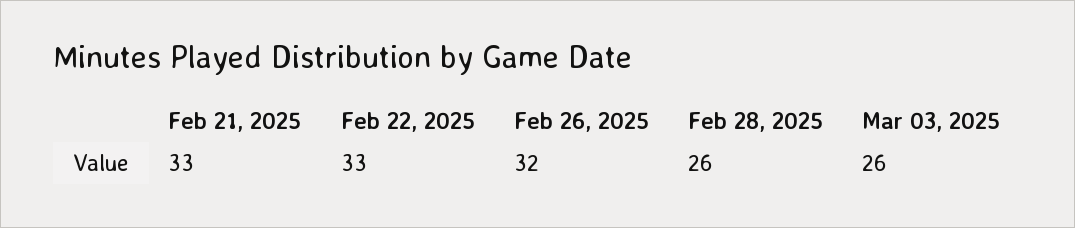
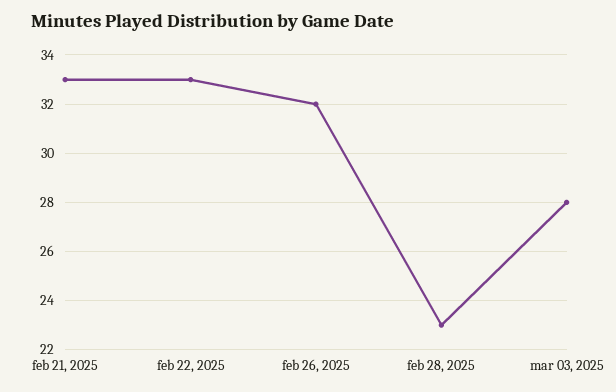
Feb 28, 2025: 26 -> 23
Mar 03, 2025: 26 -> 28

